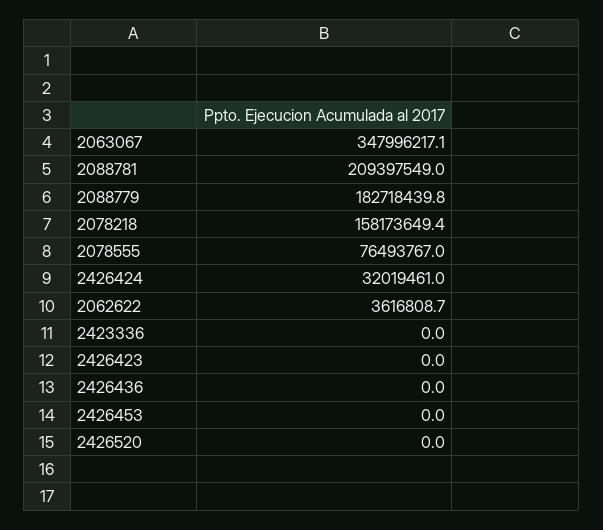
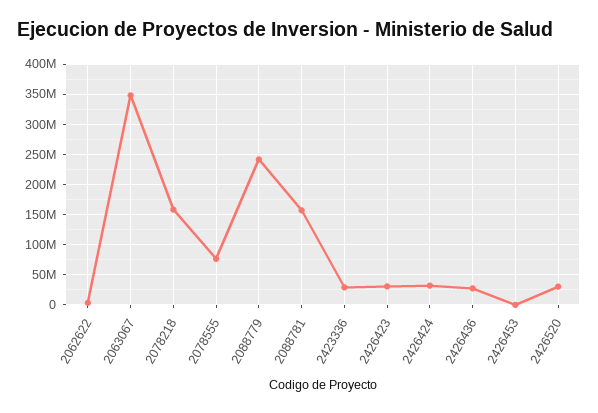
2088781: 209397549 -> 160000000
2088779: 182718439.8 -> 240000000
2423336: 0 -> 30000000
2426423: 0 -> 30000000
2426436: 0 -> 30000000
2426520: 0 -> 30000000

